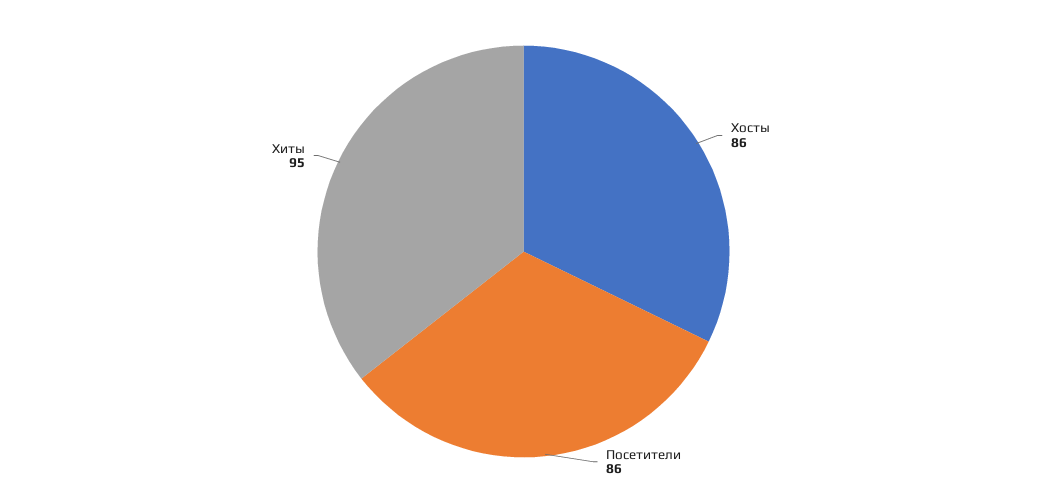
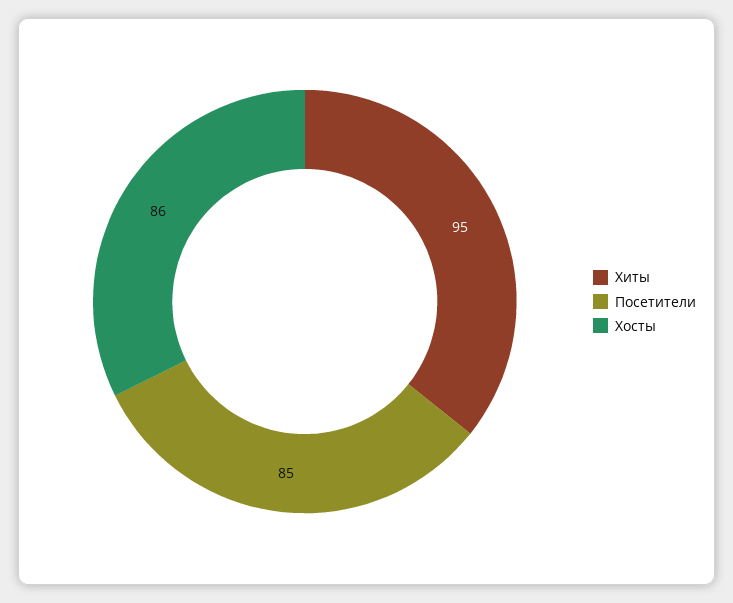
Посетители: 86 -> 85

